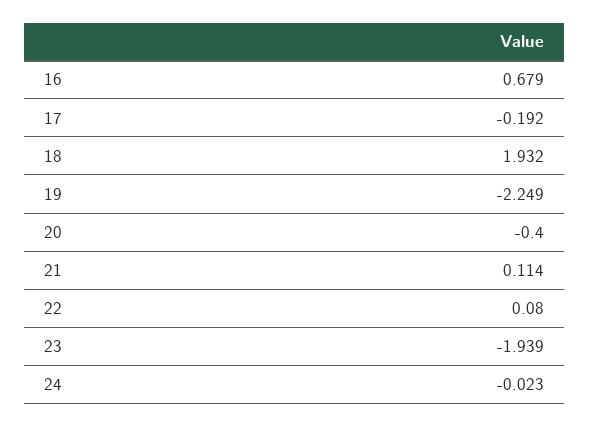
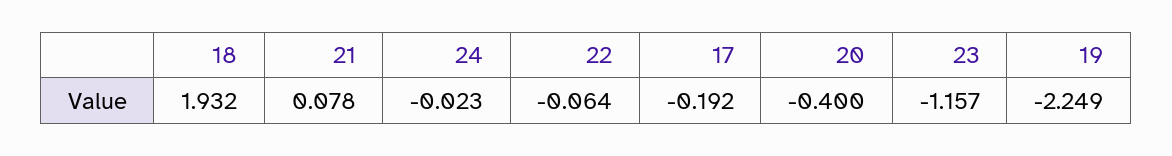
16: 0.679 -> none
21: 0.114 -> 0.078
22: 0.08 -> -0.064
23: -1.939 -> -1.157

